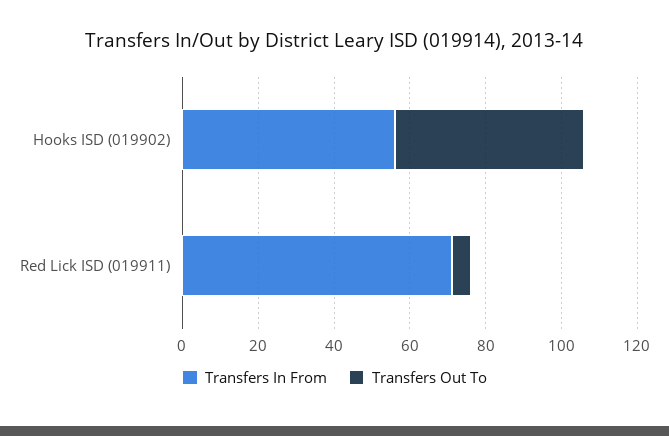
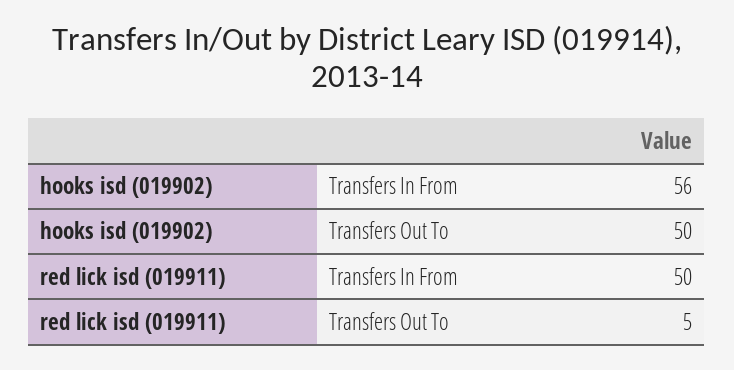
Transfers In From, Red Lick ISD (019911): 70 -> 50

